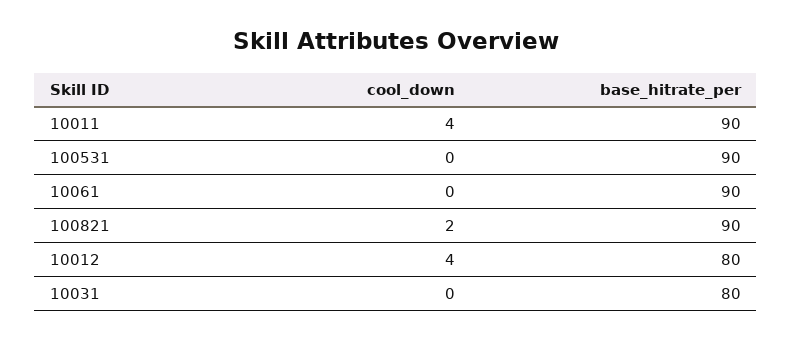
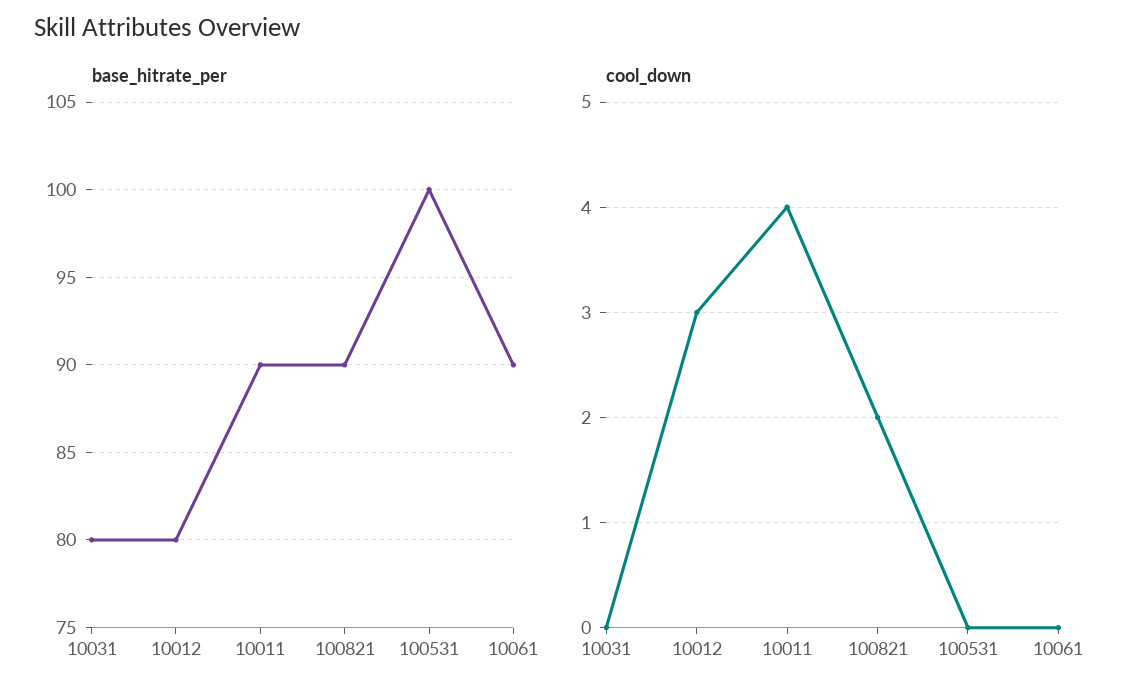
base_hitrate_per, 100531: 90 -> 100
cool_down, 10012: 4 -> 3

